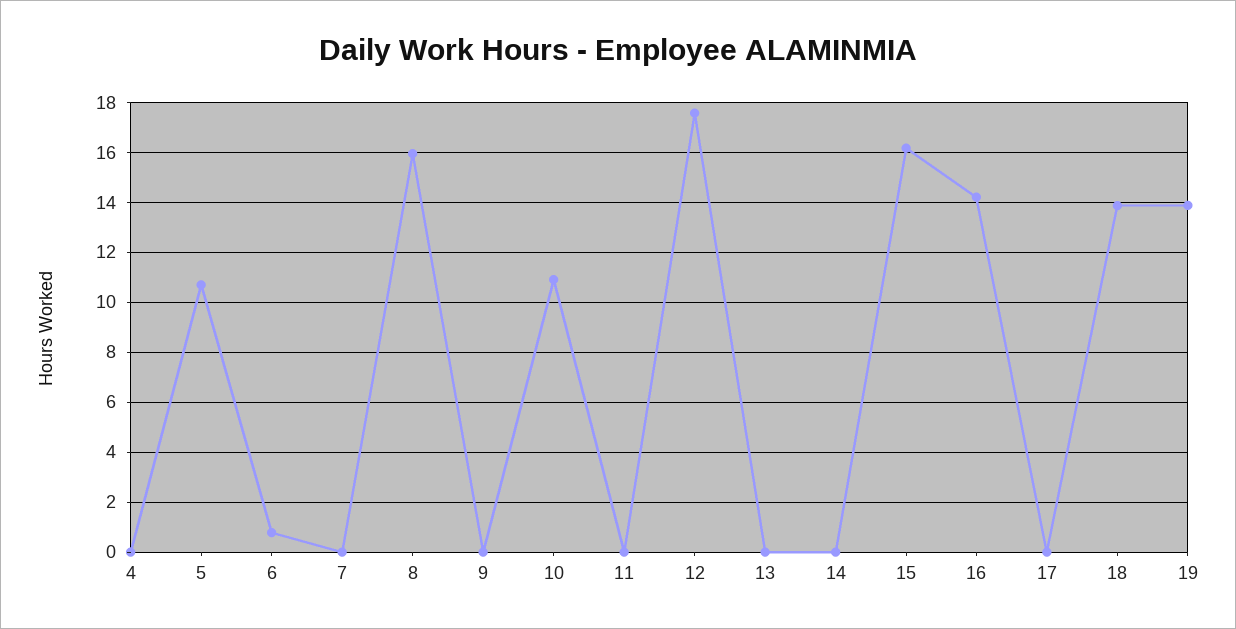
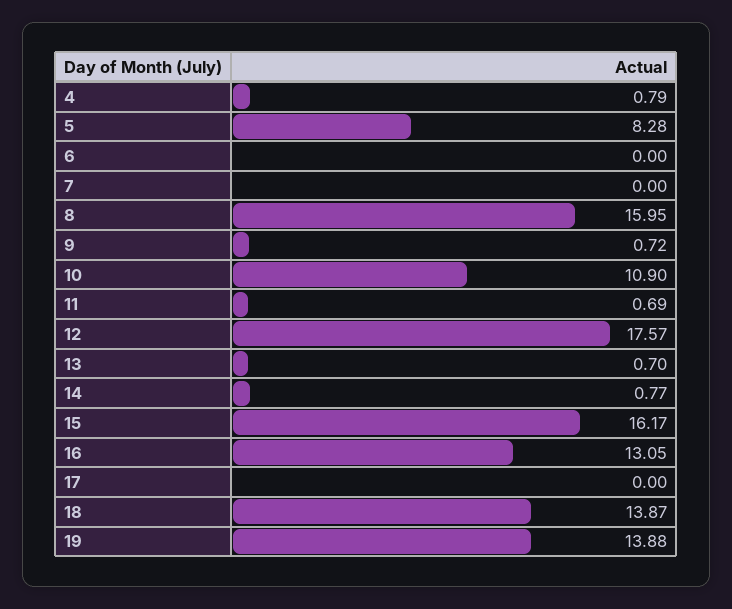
4: 0 -> 0.79
5: 10.75 -> 8.28
6: 0.75 -> 0
9: 0 -> 0.72
11: 0 -> 0.69
13: 0 -> 0.7
14: 0 -> 0.77
16: 14.25 -> 13.05

